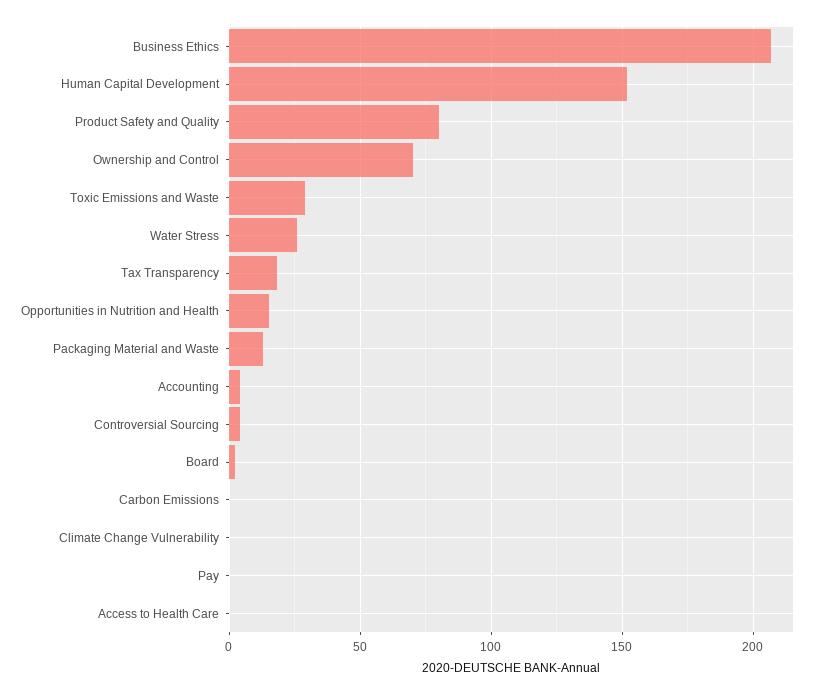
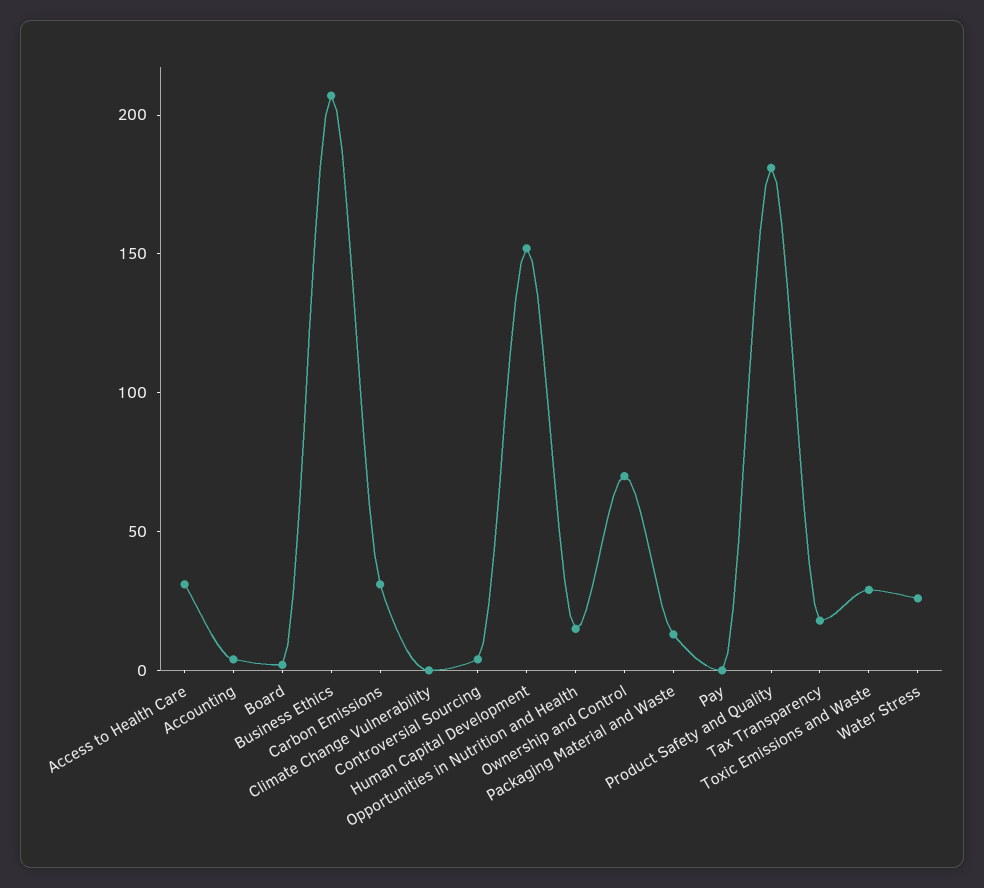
Product Safety and Quality: 80 -> 180
Carbon Emissions: 0 -> 30
Access to Health Care: 0 -> 30

